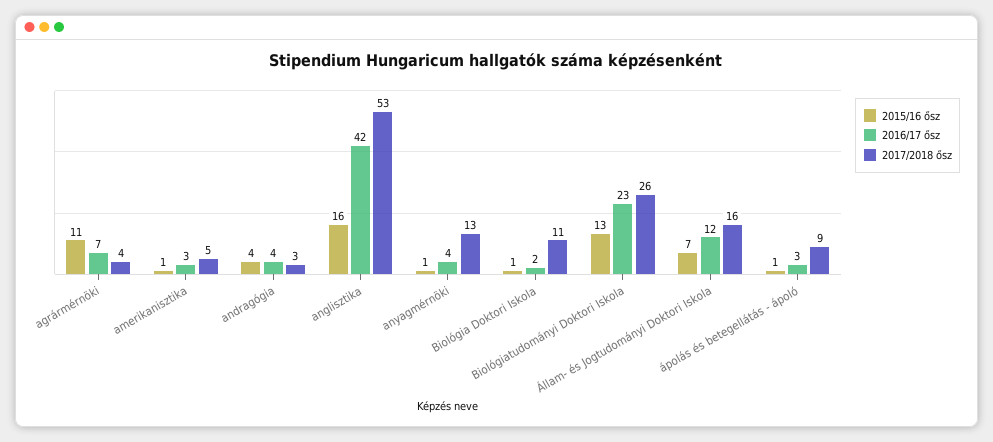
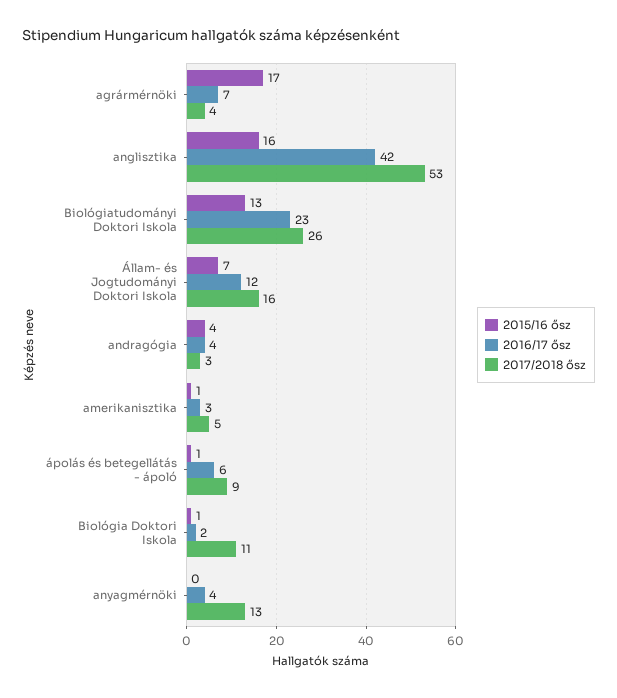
2015/16 ősz, agrármérnöki: 11 -> 17
2015/16 ősz, anyagmérnöki: 1 -> 0
2016/17 ősz, ápolás és betegellátás - ápoló: 3 -> 6

